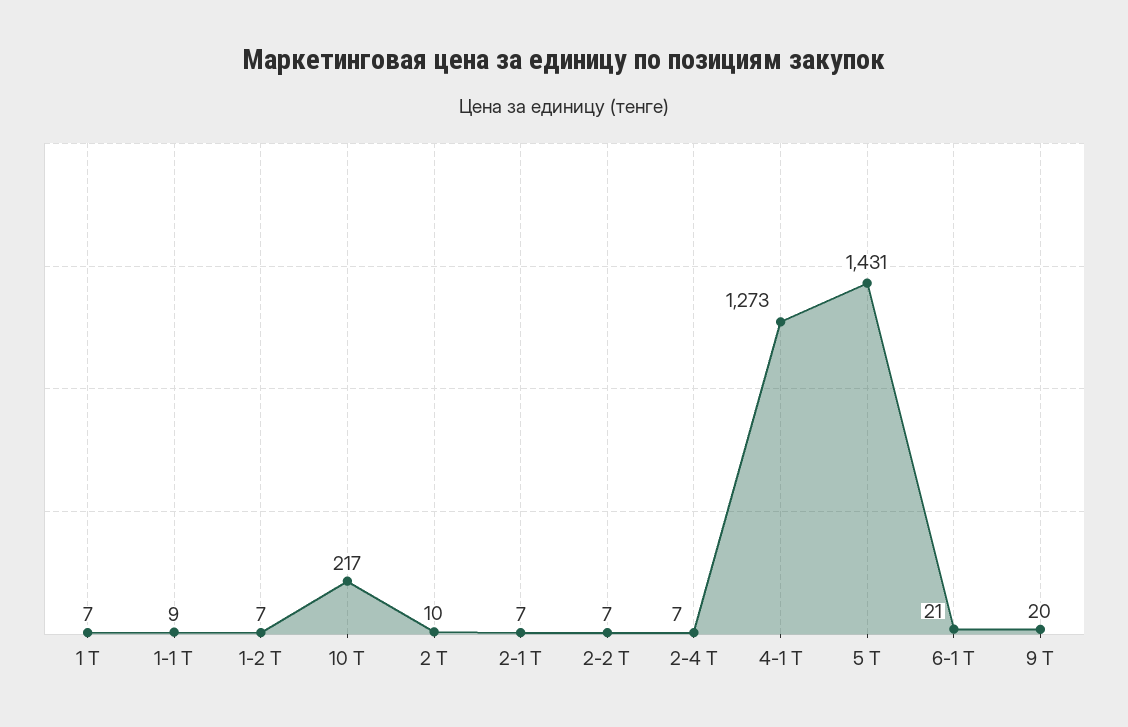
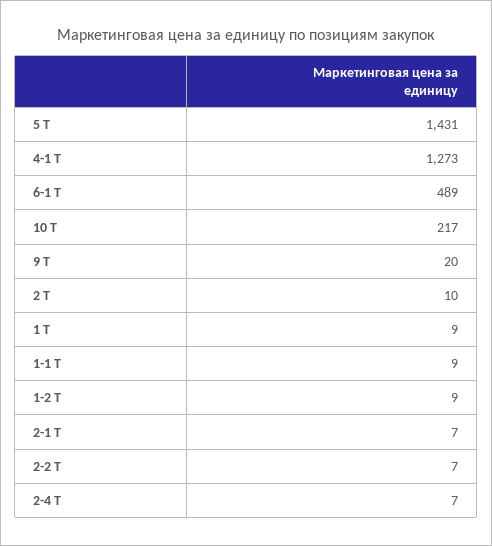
1 Т: 7 -> 9
1-2 Т: 7 -> 9
6-1 Т: 21 -> 489

